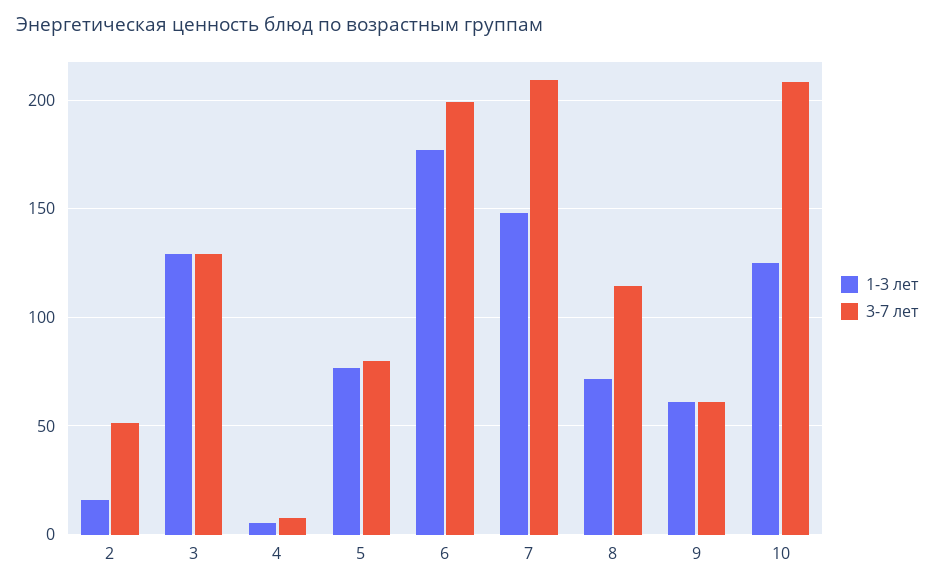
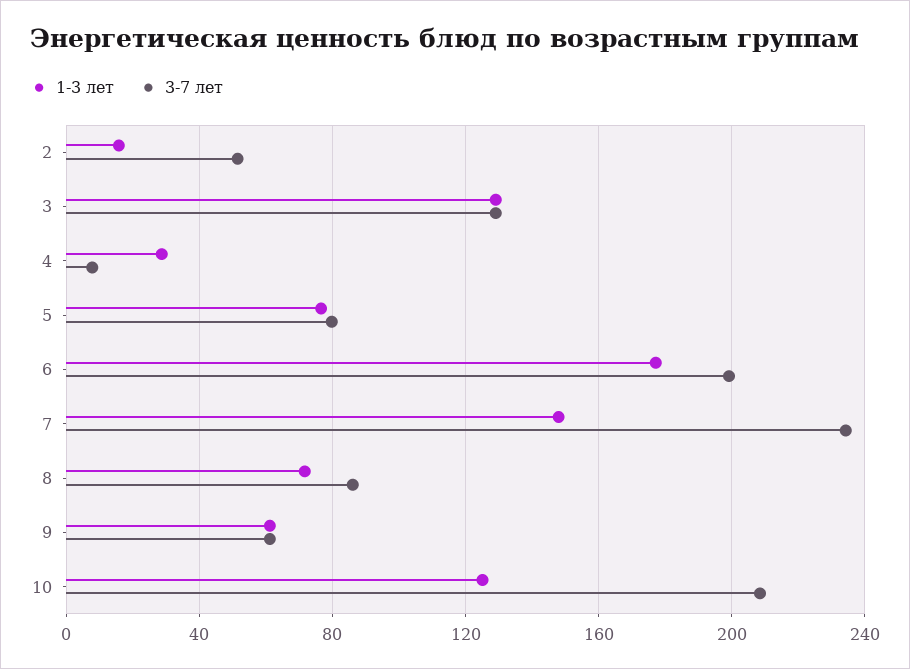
1-3 лет, 4: 5 -> 30
3-7 лет, 7: 210 -> 235
3-7 лет, 8: 115 -> 85

